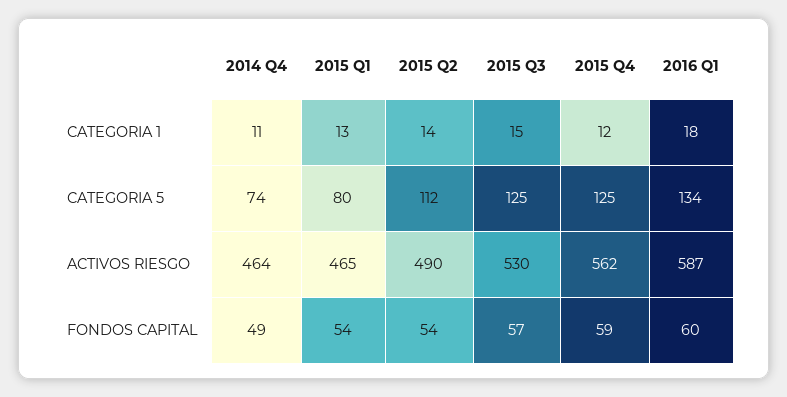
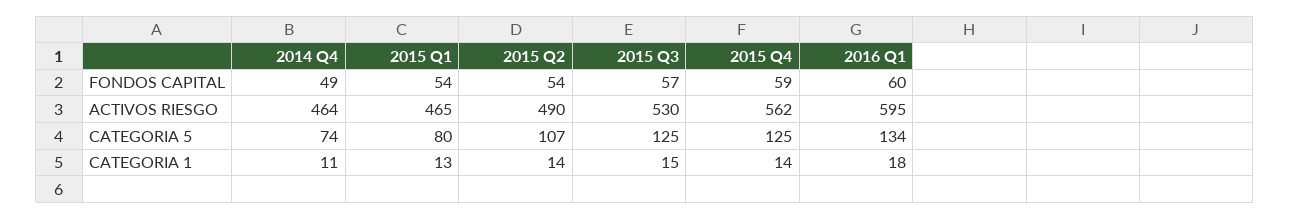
2015 Q4, CATEGORIA 1: 12 -> 14
2015 Q2, CATEGORIA 5: 112 -> 107
2016 Q1, ACTIVOS RIESGO: 587 -> 595

